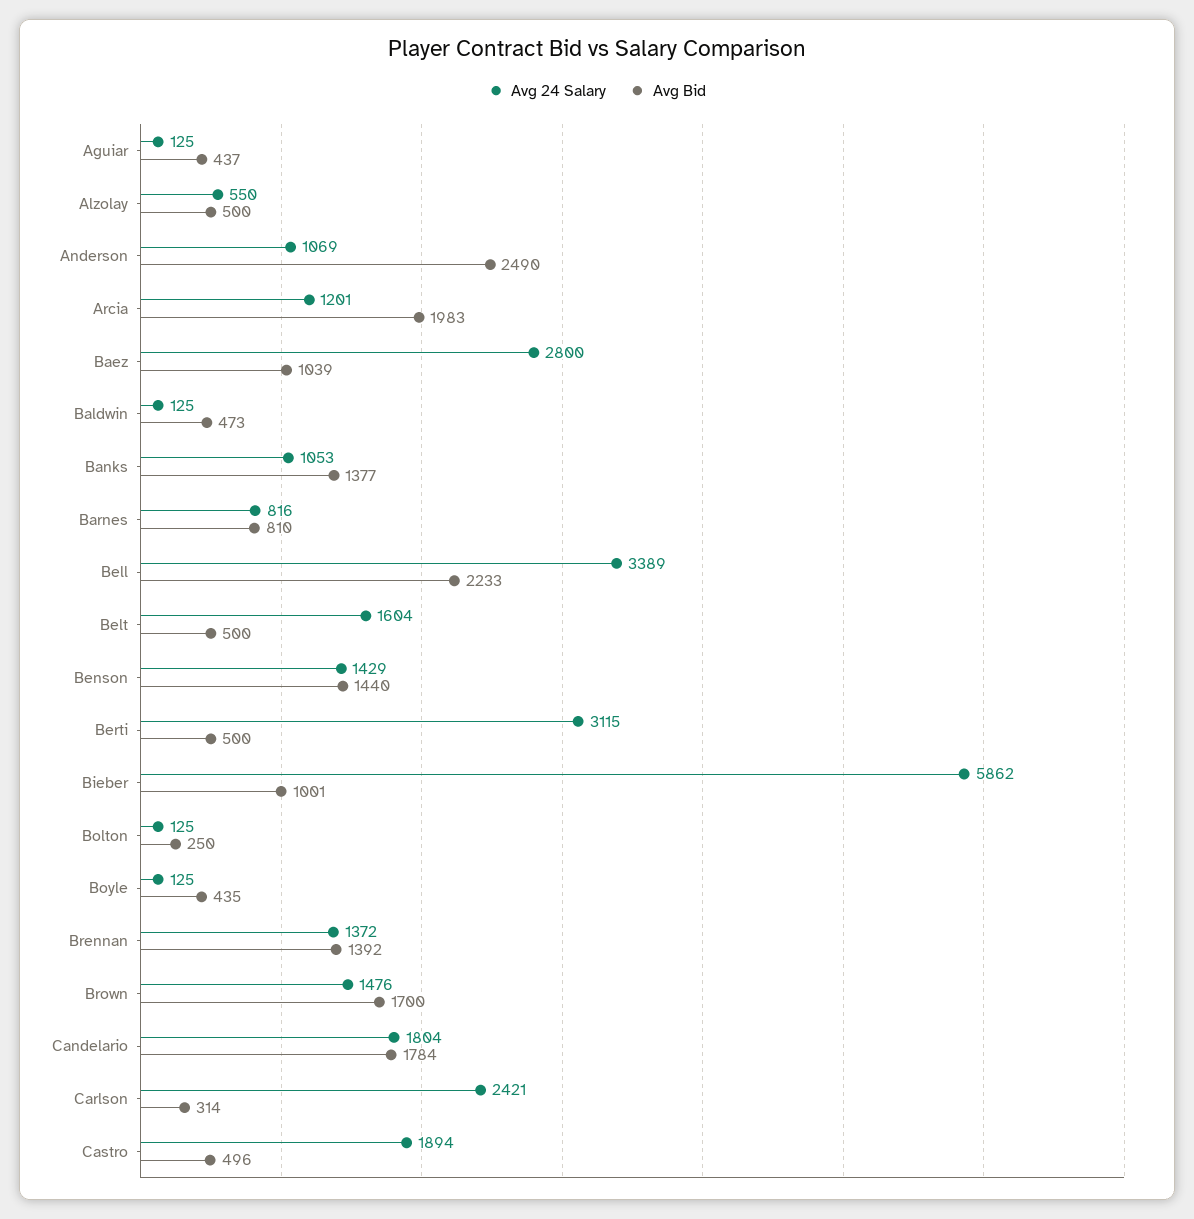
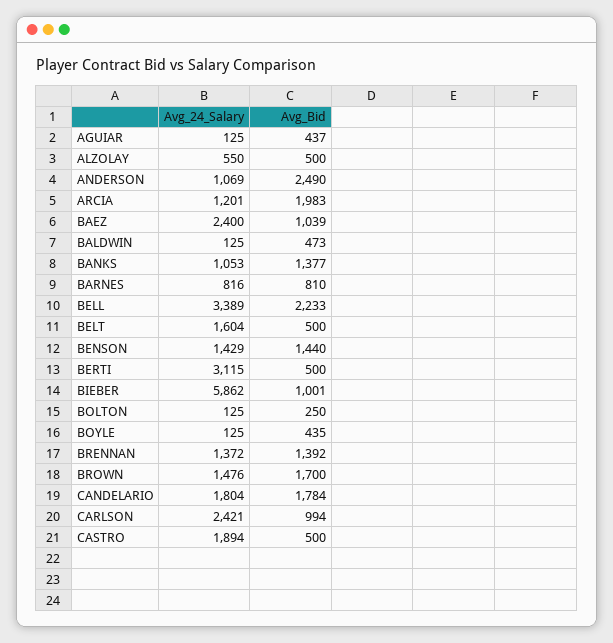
Avg 24 Salary, Baez: 2800 -> 2400
Avg Bid, Carlson: 314 -> 994
Avg Bid, Castro: 496 -> 500

